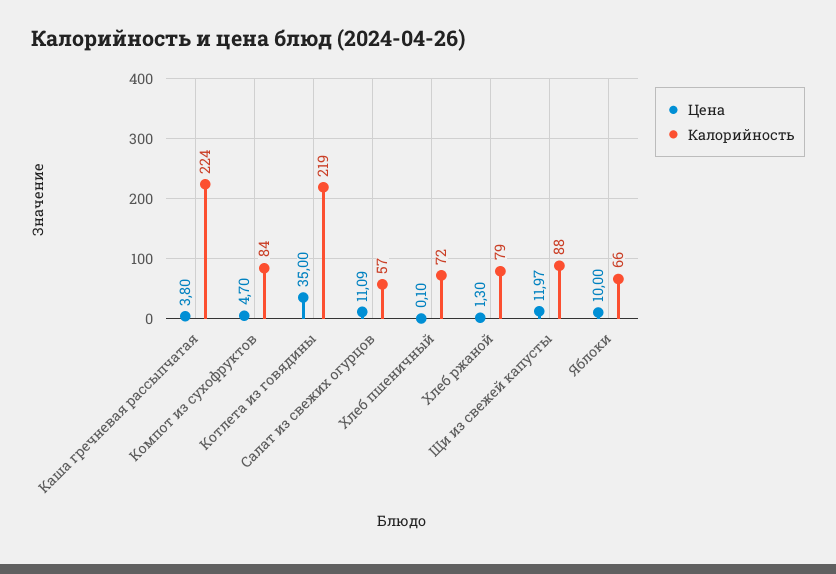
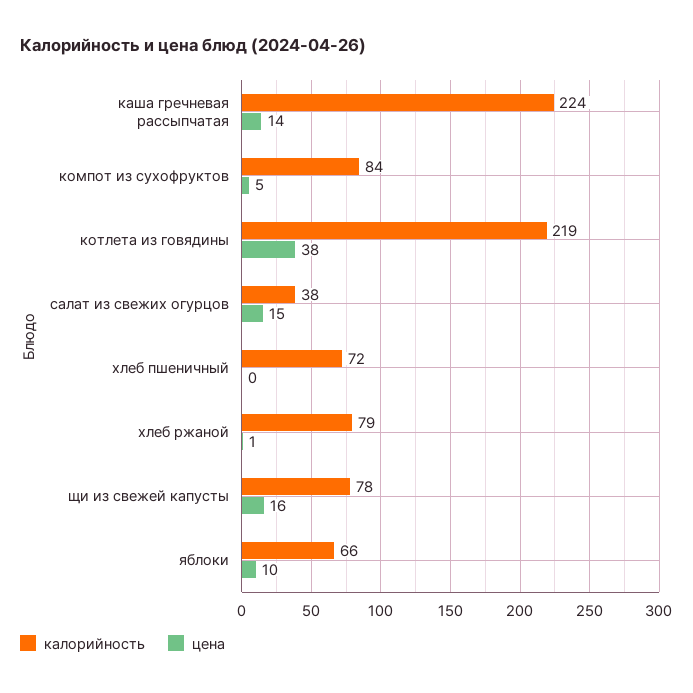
Цена, Каша гречневая рассыпчатая: 3.8 -> 14
Цена, Котлета из говядины: 35 -> 38
Цена, Салат из свежих огурцов: 11.09 -> 15
Калорийность, Салат из свежих огурцов: 57 -> 38
Цена, Щи из свежей капусты: 11.97 -> 16
Калорийность, Щи из свежей капусты: 88 -> 78

